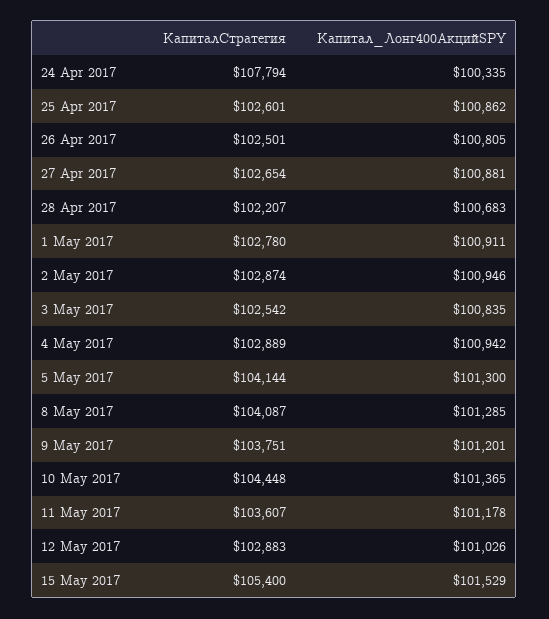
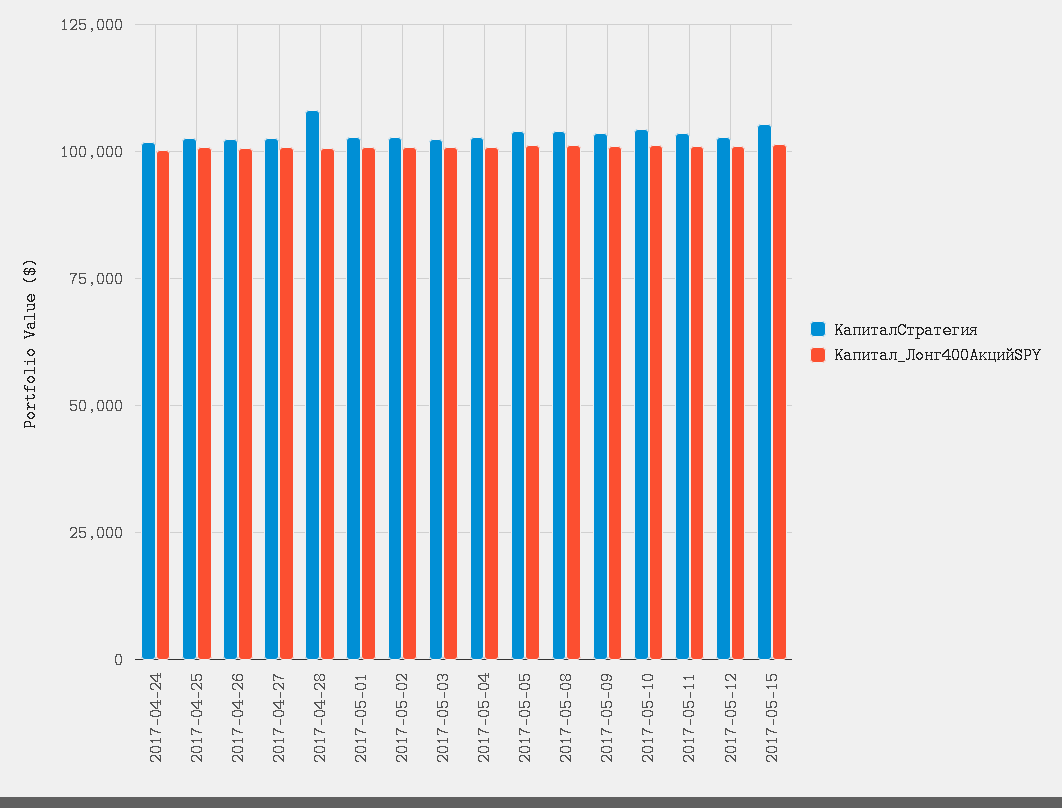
КапиталСтратегия, 24 Apr 2017: 107794 -> 102500
КапиталСтратегия, 28 Apr 2017: 102207 -> 107500

